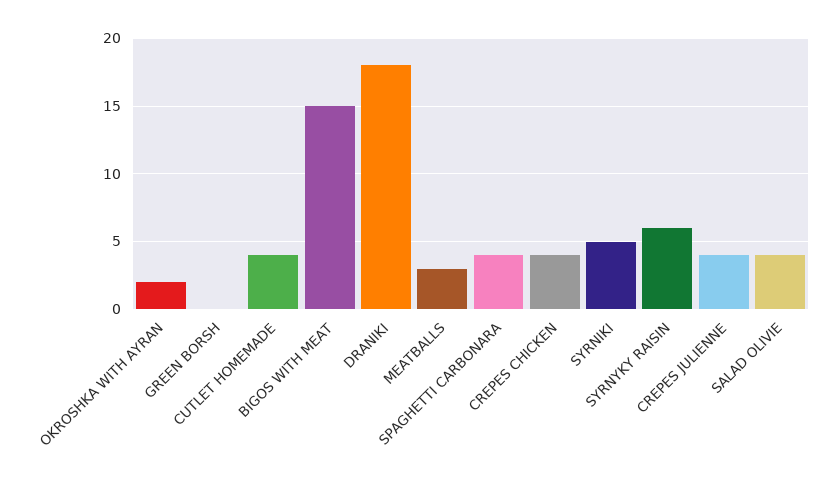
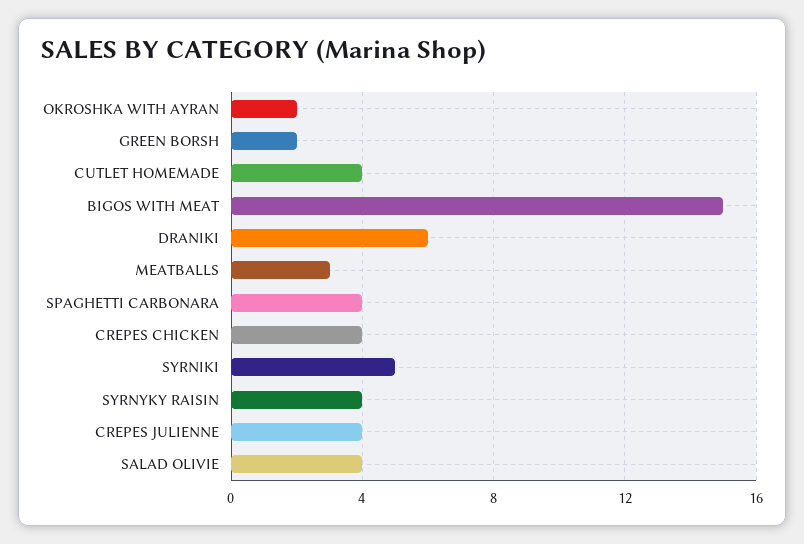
GREEN BORSH: 0 -> 2
DRANIKI: 18 -> 6
SYRNYKY RAISIN: 6 -> 4

